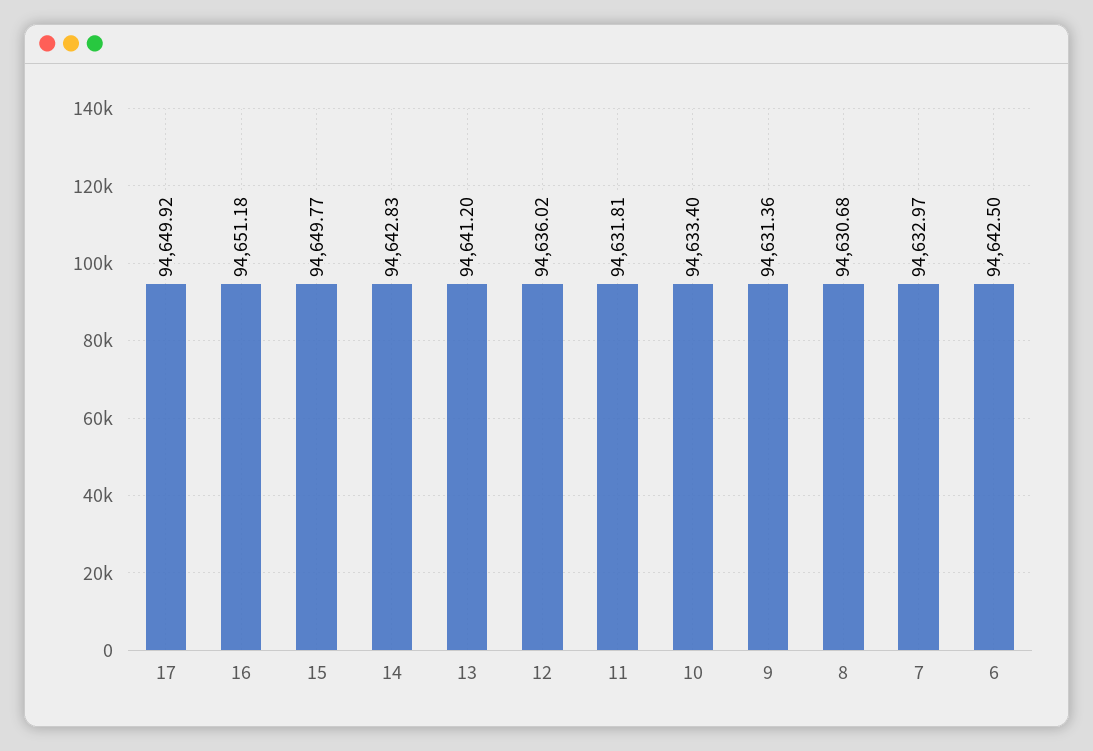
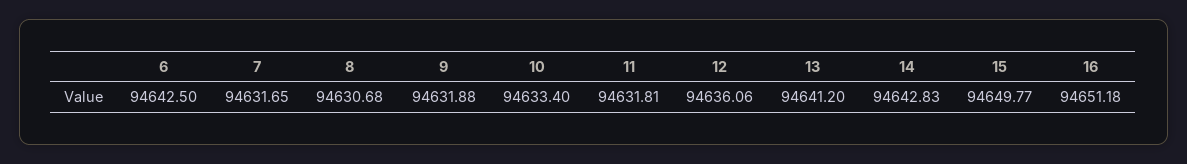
17: 94649.92 -> none
12: 94636.02 -> 94636.06
9: 94631.36 -> 94631.88
7: 94632.97 -> 94631.65

